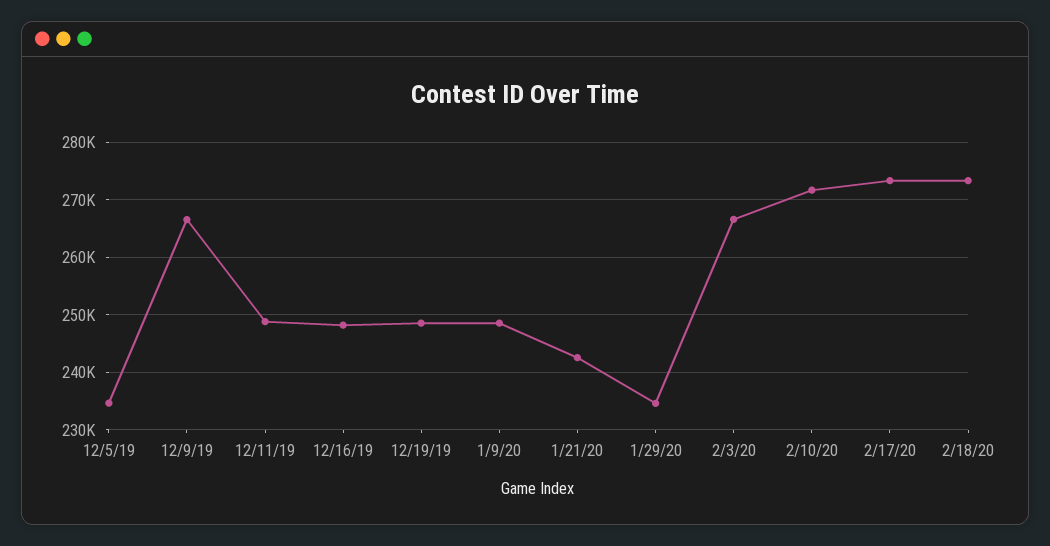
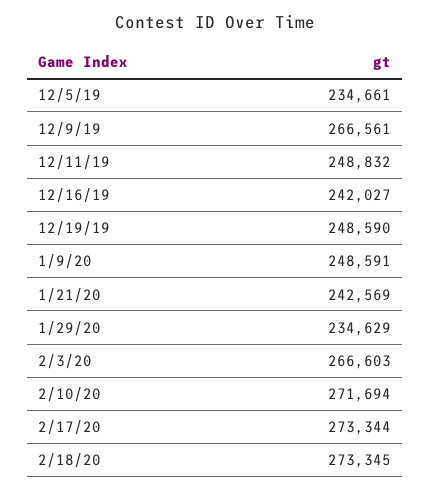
12/16/19: 248000 -> 242027

